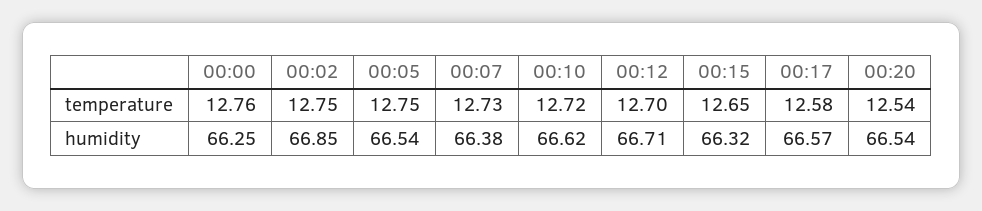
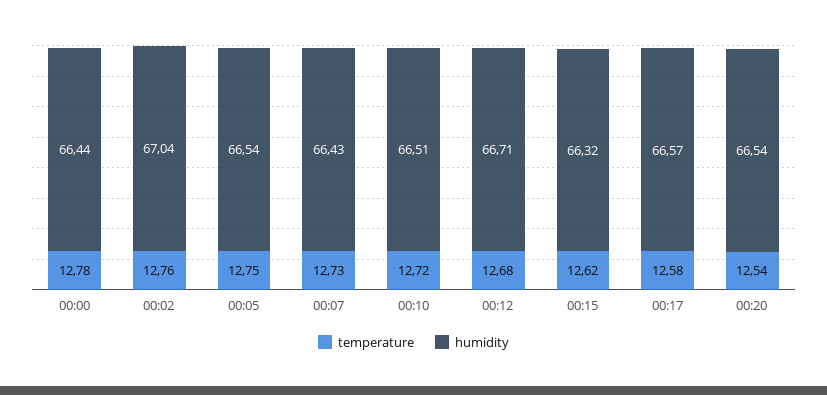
temperature, 00:00: 12.76 -> 12.78
temperature, 00:02: 12.75 -> 12.76
temperature, 00:12: 12.7 -> 12.68
temperature, 00:15: 12.65 -> 12.62
humidity, 00:00: 66.25 -> 66.44
humidity, 00:02: 66.85 -> 67.04
humidity, 00:07: 66.38 -> 66.43
humidity, 00:10: 66.62 -> 66.51

